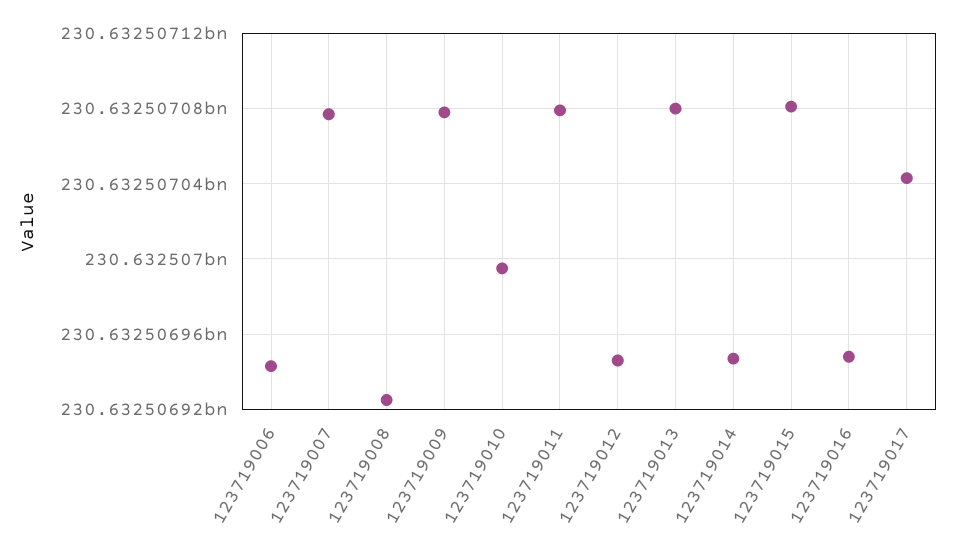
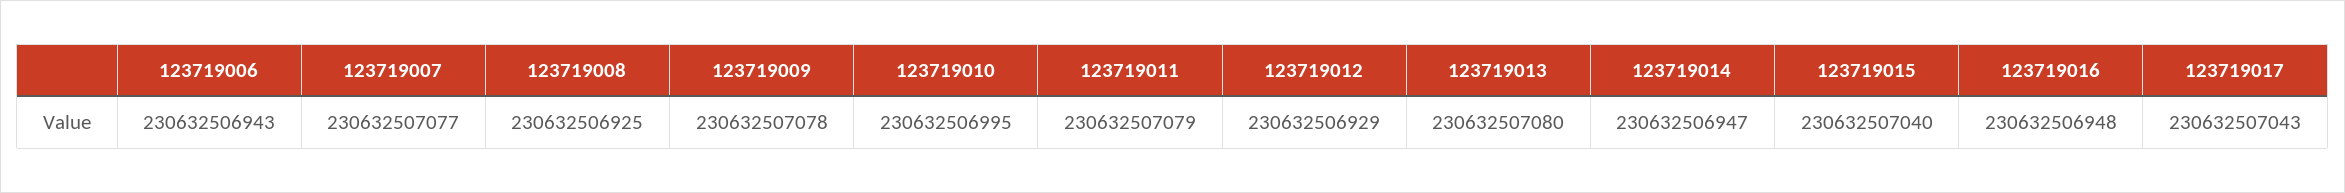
123719012: 230632506945 -> 230632506929
123719015: 230632507080 -> 230632507040

